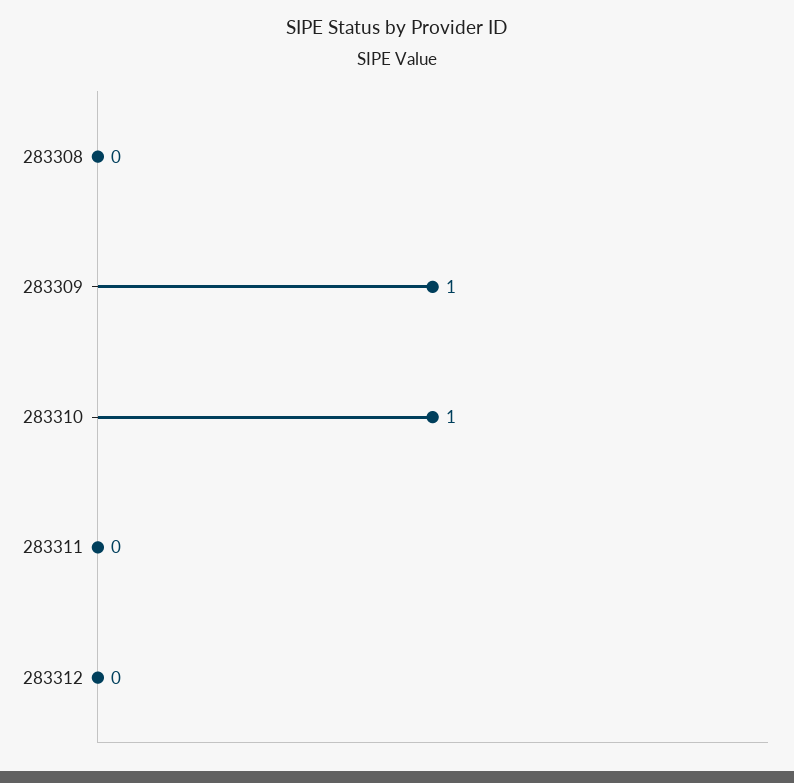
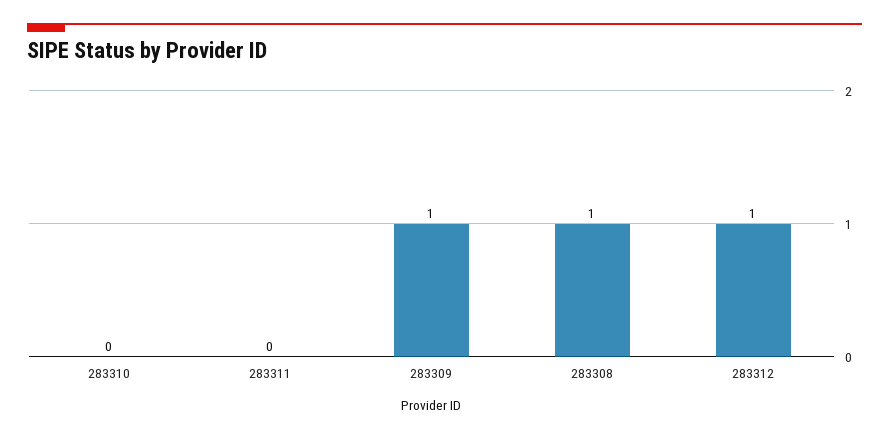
283308: 0 -> 1
283310: 1 -> 0
283312: 0 -> 1

